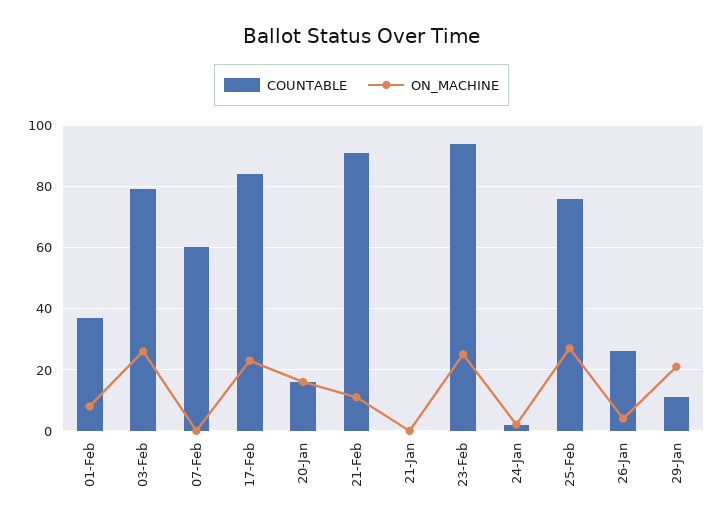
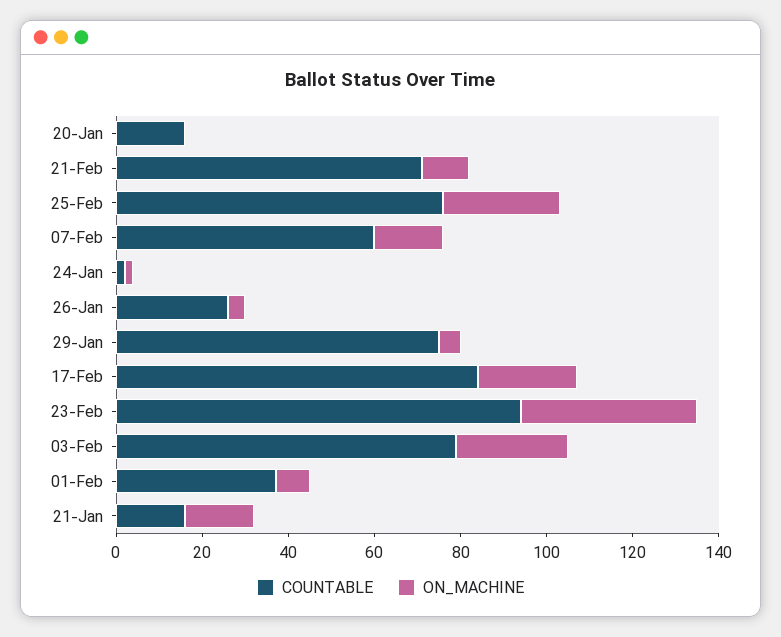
ON_MACHINE, 07-Feb: 0 -> 15
ON_MACHINE, 20-Jan: 15 -> 0
COUNTABLE, 21-Feb: 90 -> 70
COUNTABLE, 21-Jan: 0 -> 15
ON_MACHINE, 21-Jan: 0 -> 15
ON_MACHINE, 23-Feb: 25 -> 40
COUNTABLE, 29-Jan: 10 -> 75
ON_MACHINE, 29-Jan: 20 -> 5

